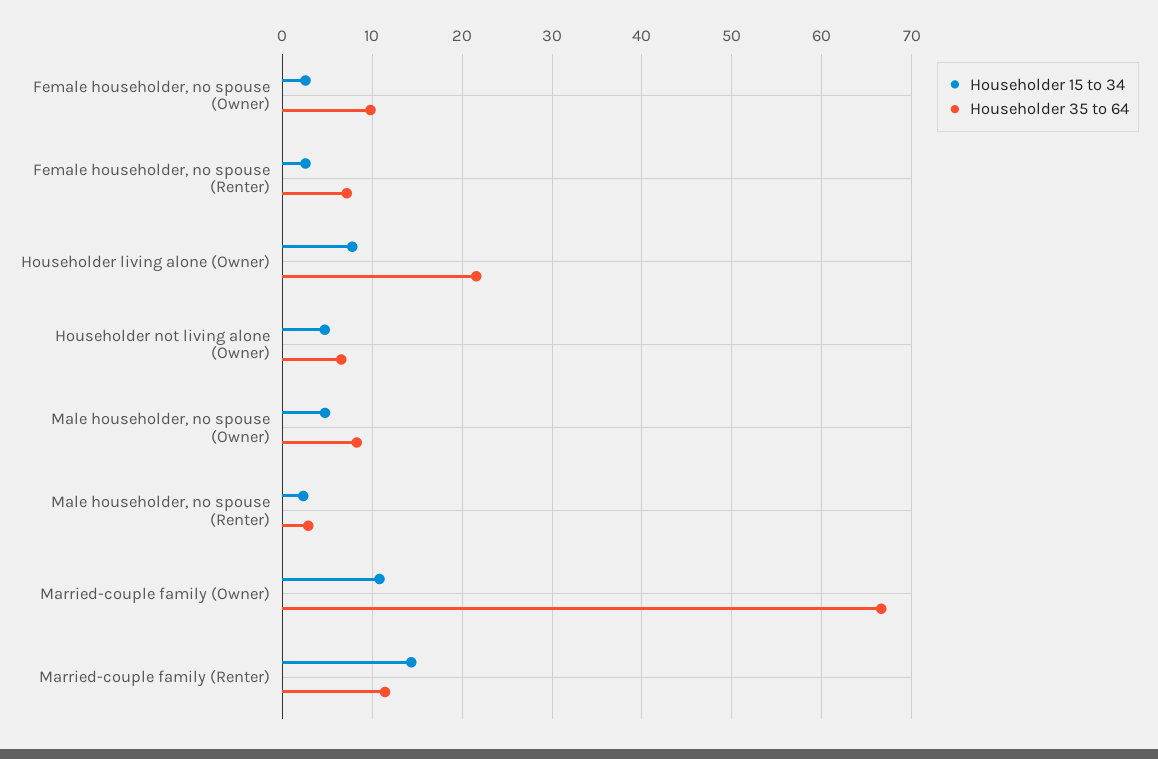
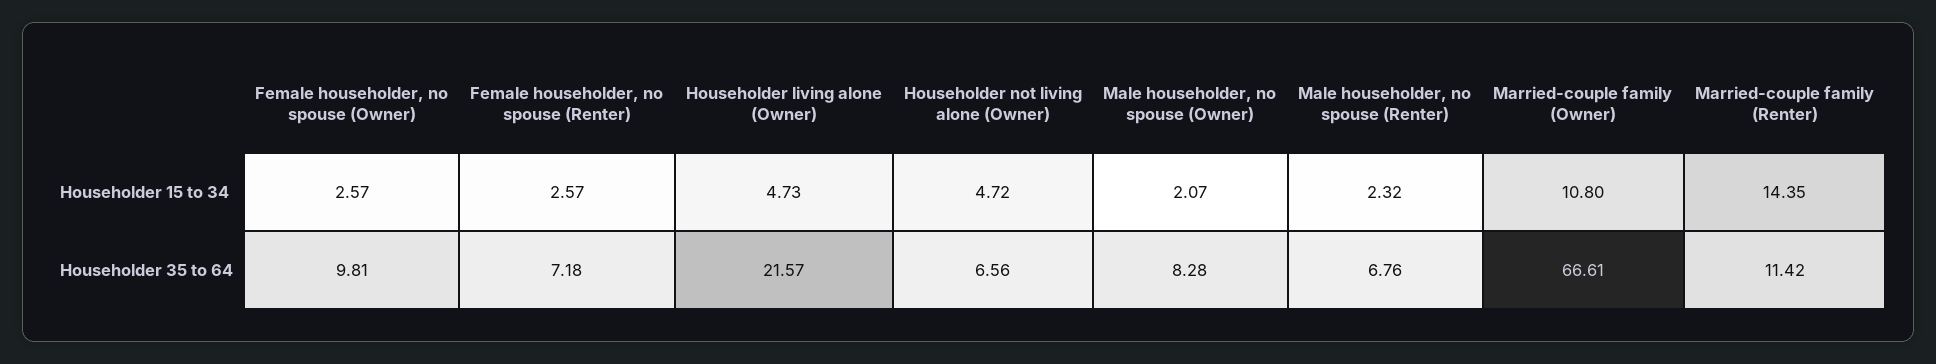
Householder 15 to 34, Householder living alone (Owner): 8 -> 4.73
Householder 15 to 34, Male householder, no spouse (Owner): 5 -> 2.07
Householder 35 to 64, Male householder, no spouse (Renter): 3 -> 6.76

